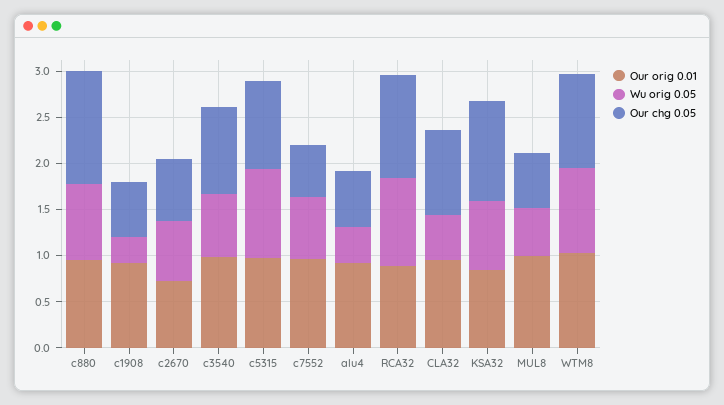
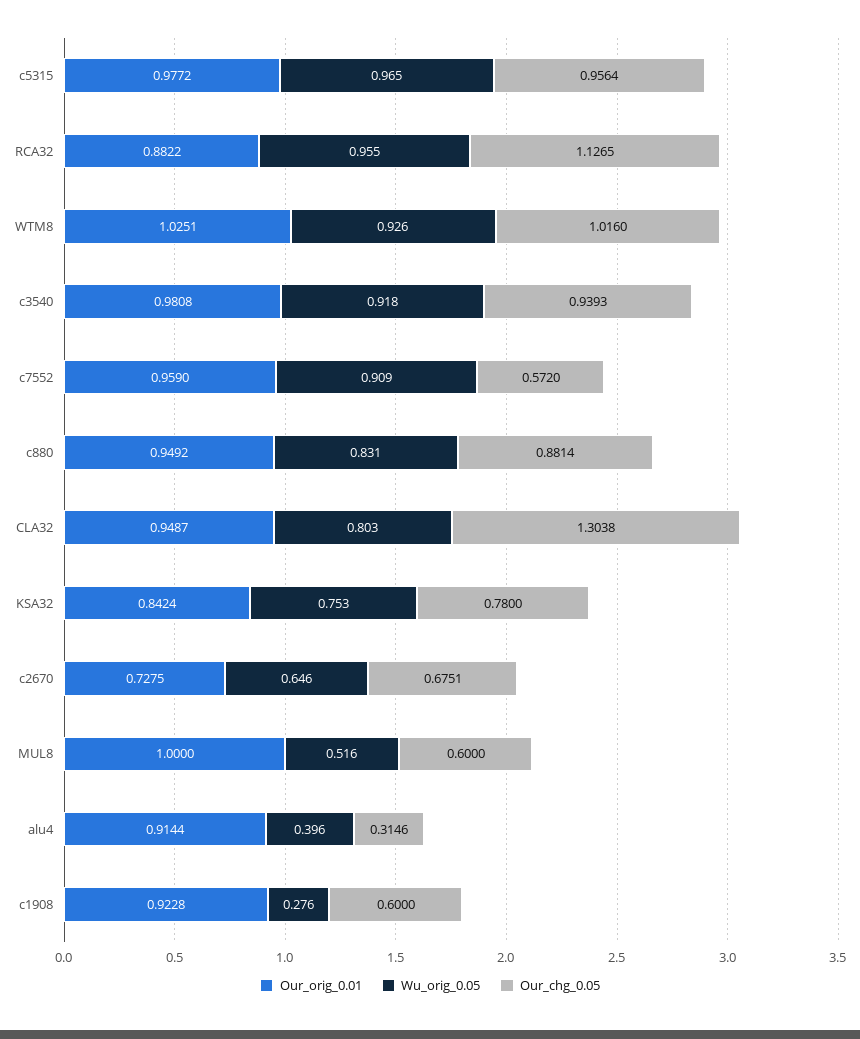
Our chg 0.05, c880: 1.2 -> 0.8814
Wu orig 0.05, c3540: 0.7 -> 0.918
Wu orig 0.05, c7552: 0.7 -> 0.909
Our chg 0.05, alu4: 0.6 -> 0.3146
Wu orig 0.05, CLA32: 0.5 -> 0.803
Our chg 0.05, CLA32: 0.9 -> 1.3038
Our chg 0.05, KSA32: 1.1 -> 0.78

